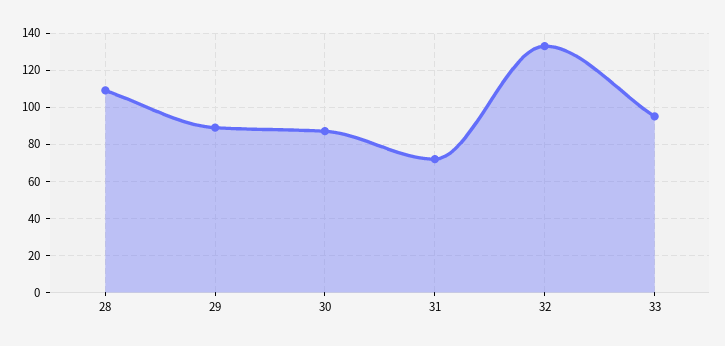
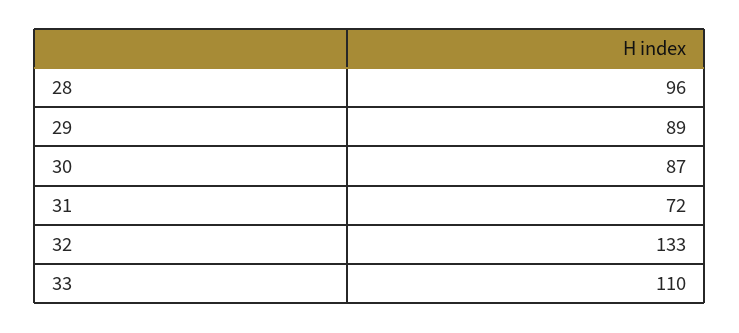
28: 110 -> 96
33: 95 -> 110

